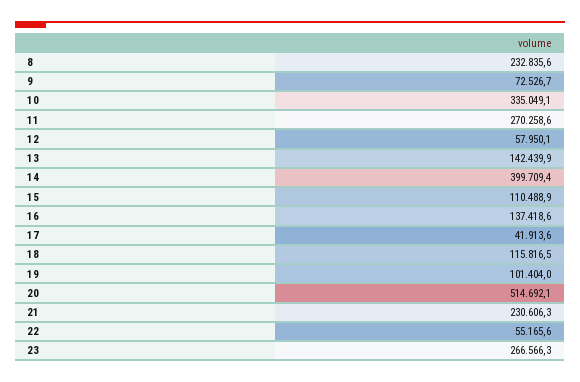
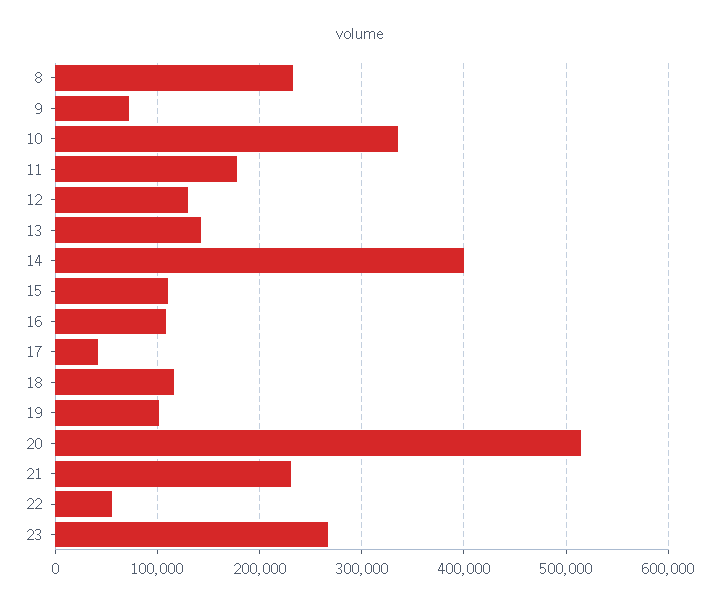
11: 270258.6 -> 180000
12: 57950.1 -> 130000
16: 137418.6 -> 110000

